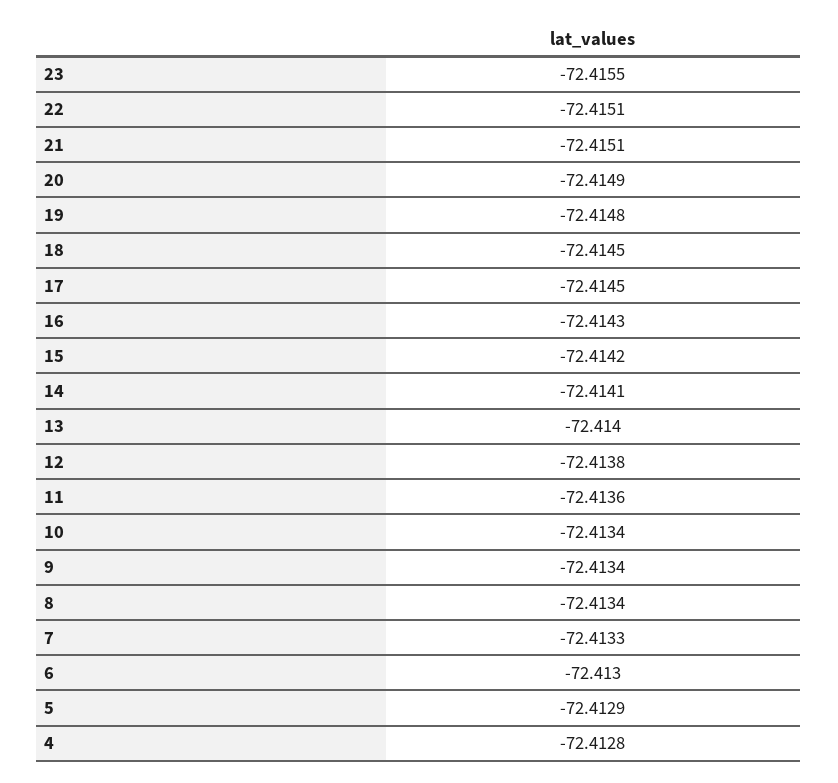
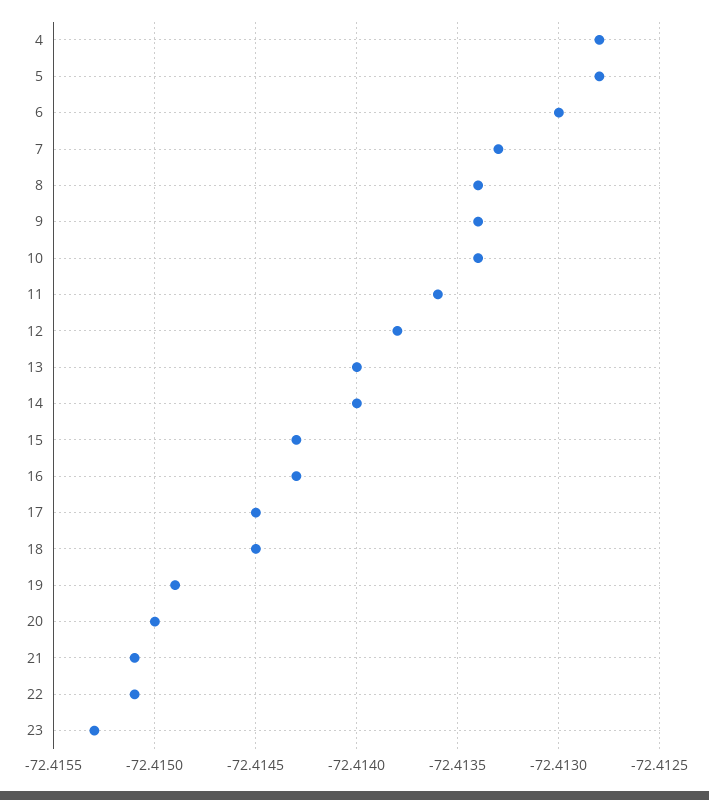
23: -72.4155 -> -72.4153
20: -72.4149 -> -72.415
19: -72.4148 -> -72.4149
15: -72.4142 -> -72.4143
14: -72.4141 -> -72.414
5: -72.4129 -> -72.4128

